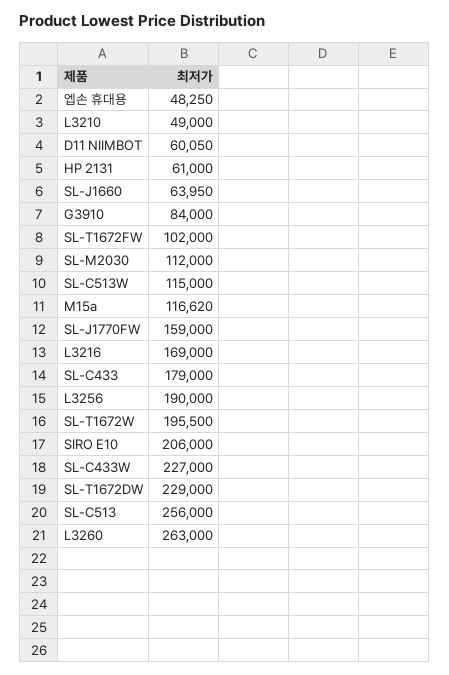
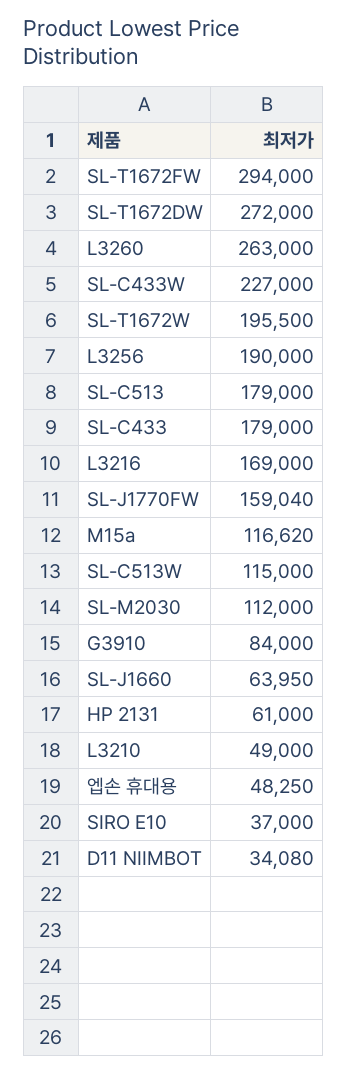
D11 NIIMBOT: 60050 -> 34080
SL-T1672FW: 102000 -> 294000
SL-J1770FW: 159000 -> 159040
SIRO E10: 206000 -> 37000
SL-T1672DW: 229000 -> 272000
SL-C513: 256000 -> 179000

